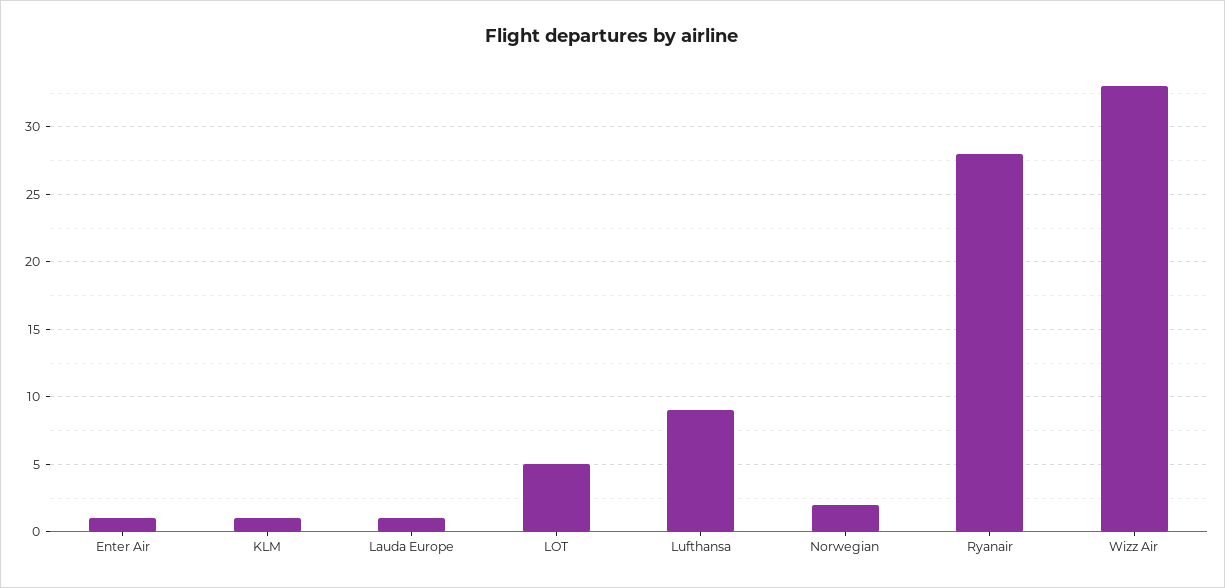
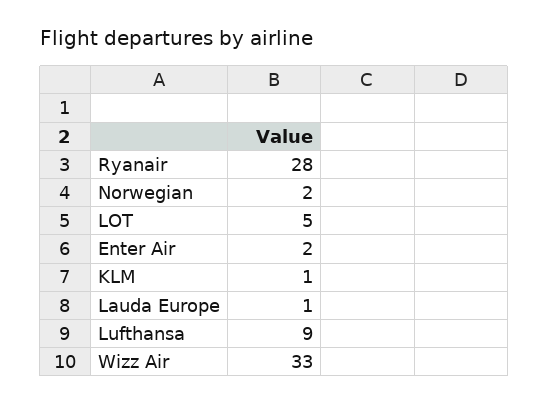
Enter Air: 1 -> 2

